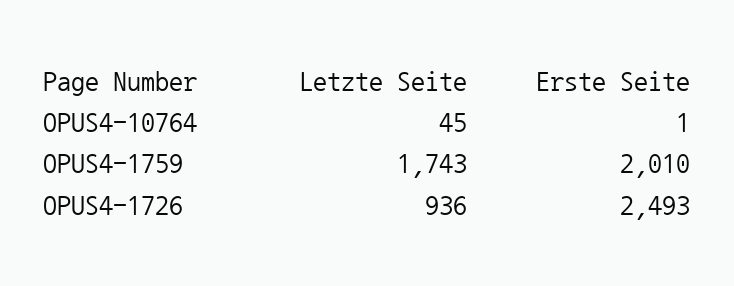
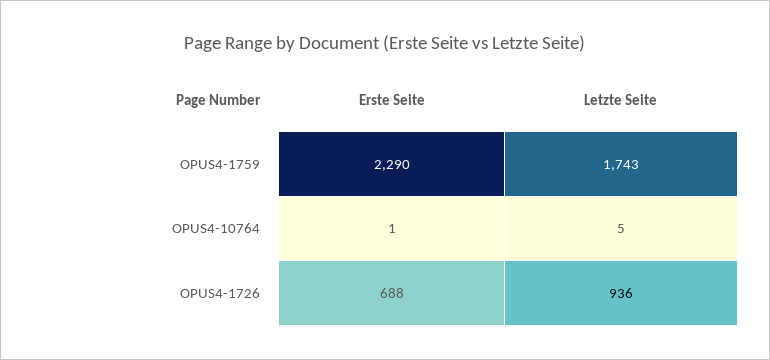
Letzte Seite, OPUS4-10764: 45 -> 5
Erste Seite, OPUS4-1759: 2010 -> 2290
Erste Seite, OPUS4-1726: 2493 -> 688

